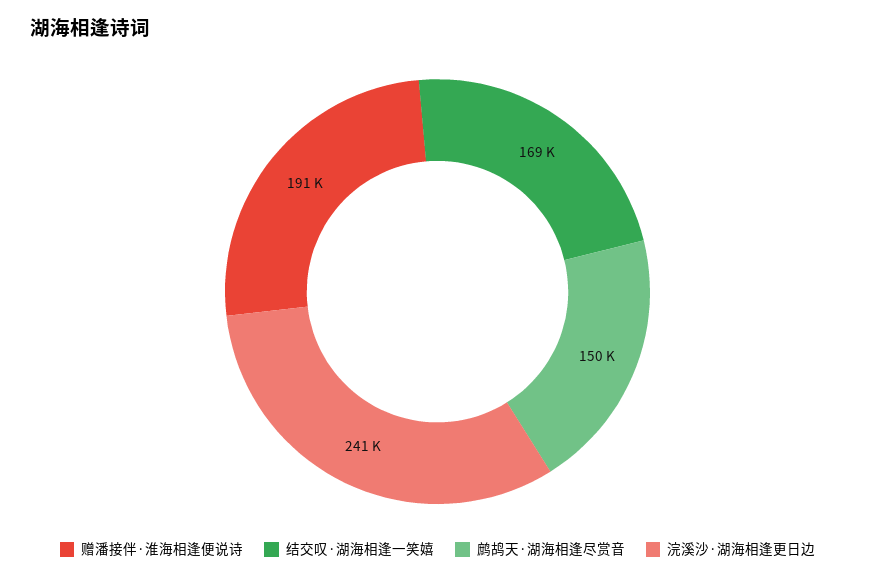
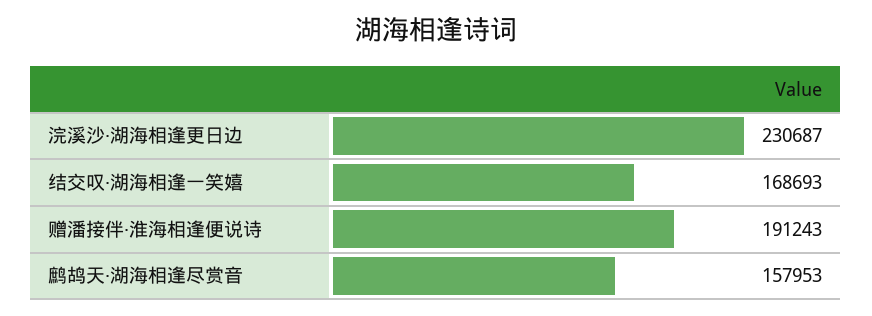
鹧鸪天·湖海相逢尽赏音: 150000 -> 157953
浣溪沙·湖海相逢更日边: 241000 -> 230687

